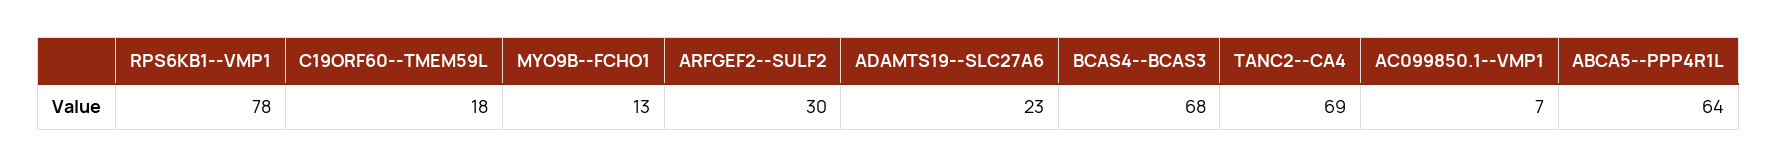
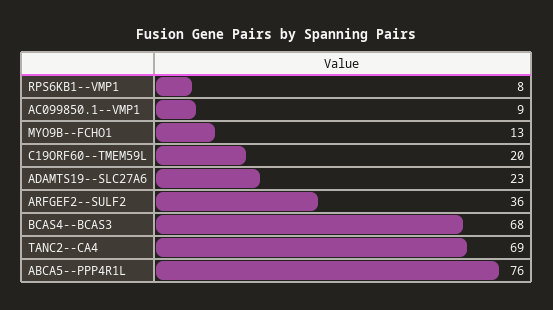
RPS6KB1--VMP1: 78 -> 8
C19ORF60--TMEM59L: 18 -> 20
ARFGEF2--SULF2: 30 -> 36
AC099850.1--VMP1: 7 -> 9
ABCA5--PPP4R1L: 64 -> 76

